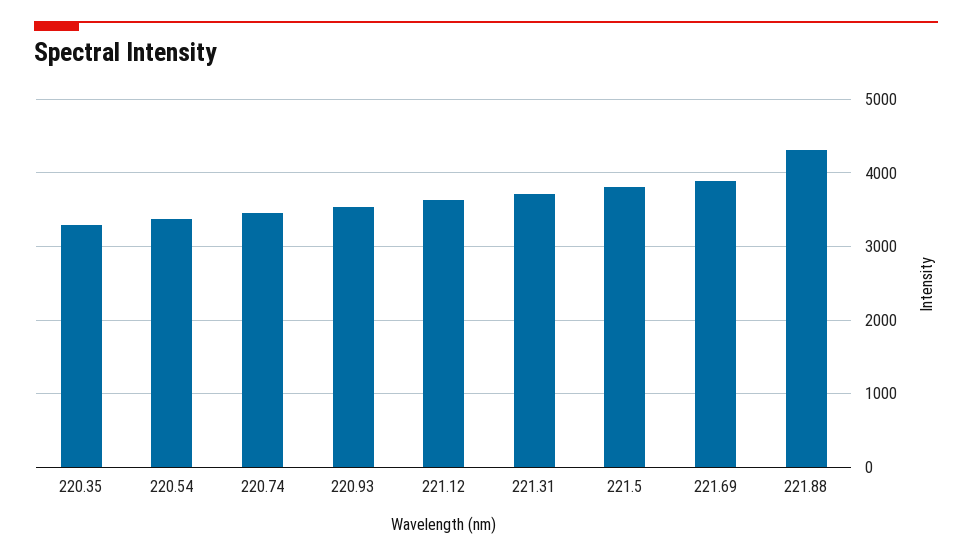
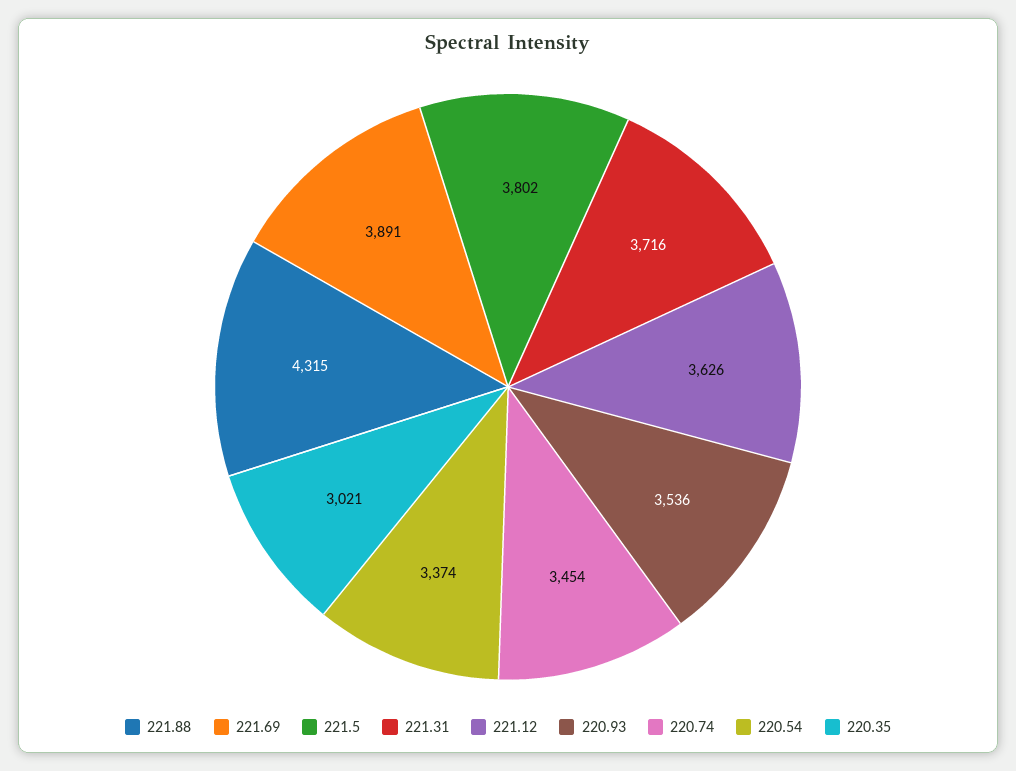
220.35: 3300 -> 3021

